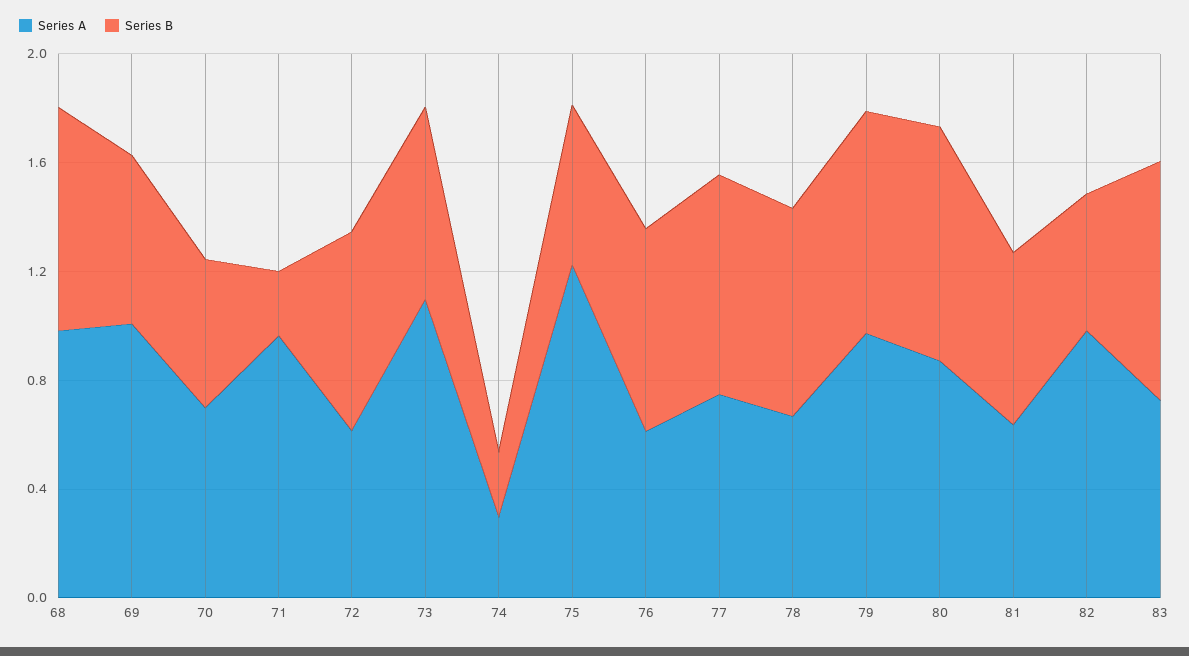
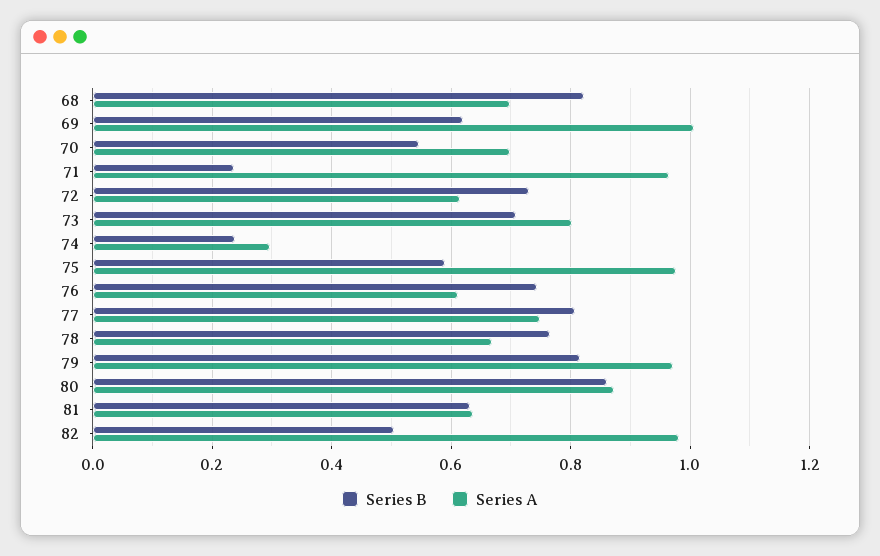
Series A, 68: 1 -> 0.7
Series A, 73: 1.1 -> 0.8
Series A, 75: 1.2 -> 0.98
Series A, 83: 0.7 -> none
Series B, 83: 0.9 -> none

